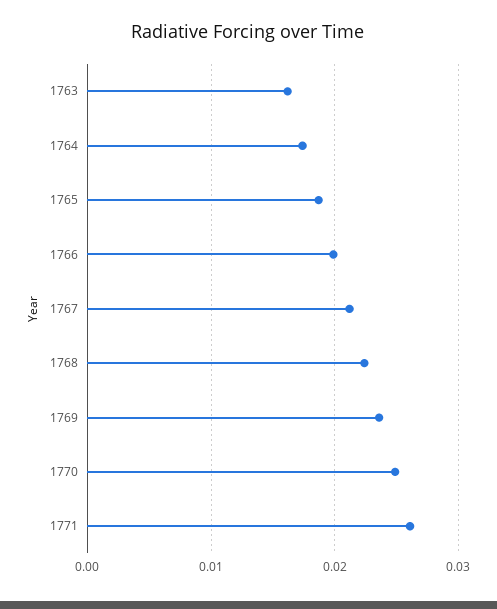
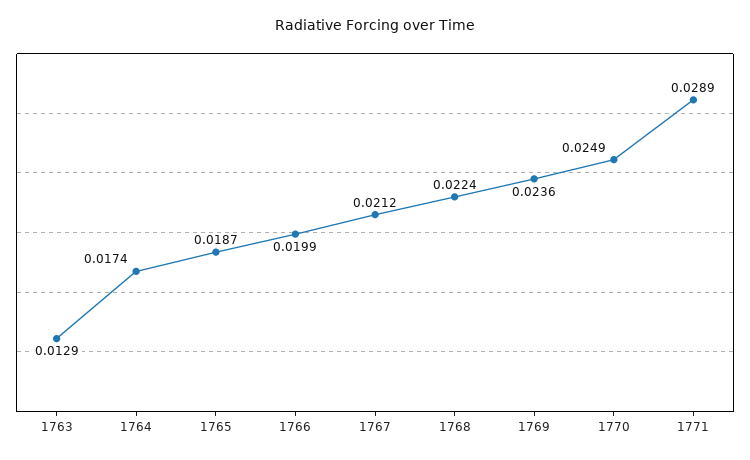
1763: 0.016 -> 0.0129
1771: 0.026 -> 0.0289

